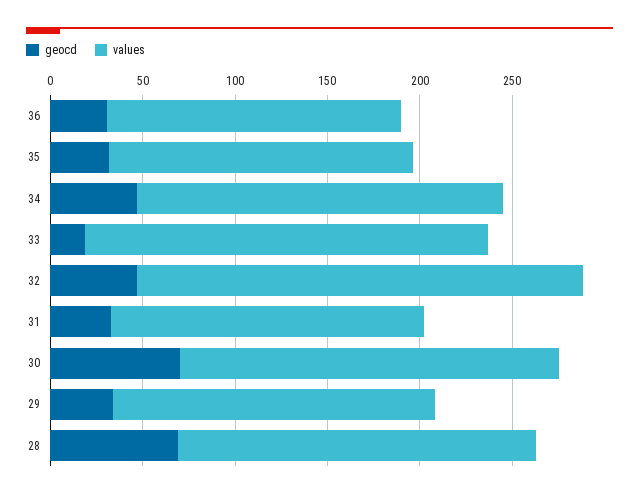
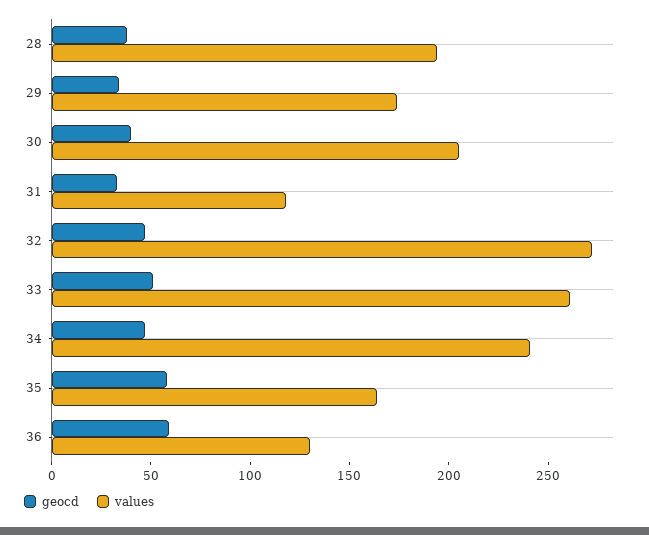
geocd, 36: 30 -> 60
values, 36: 160 -> 130
geocd, 35: 30 -> 60
values, 34: 200 -> 240
geocd, 33: 20 -> 50
values, 33: 220 -> 260
values, 32: 240 -> 270
values, 31: 170 -> 120
geocd, 30: 70 -> 40
geocd, 28: 70 -> 40

